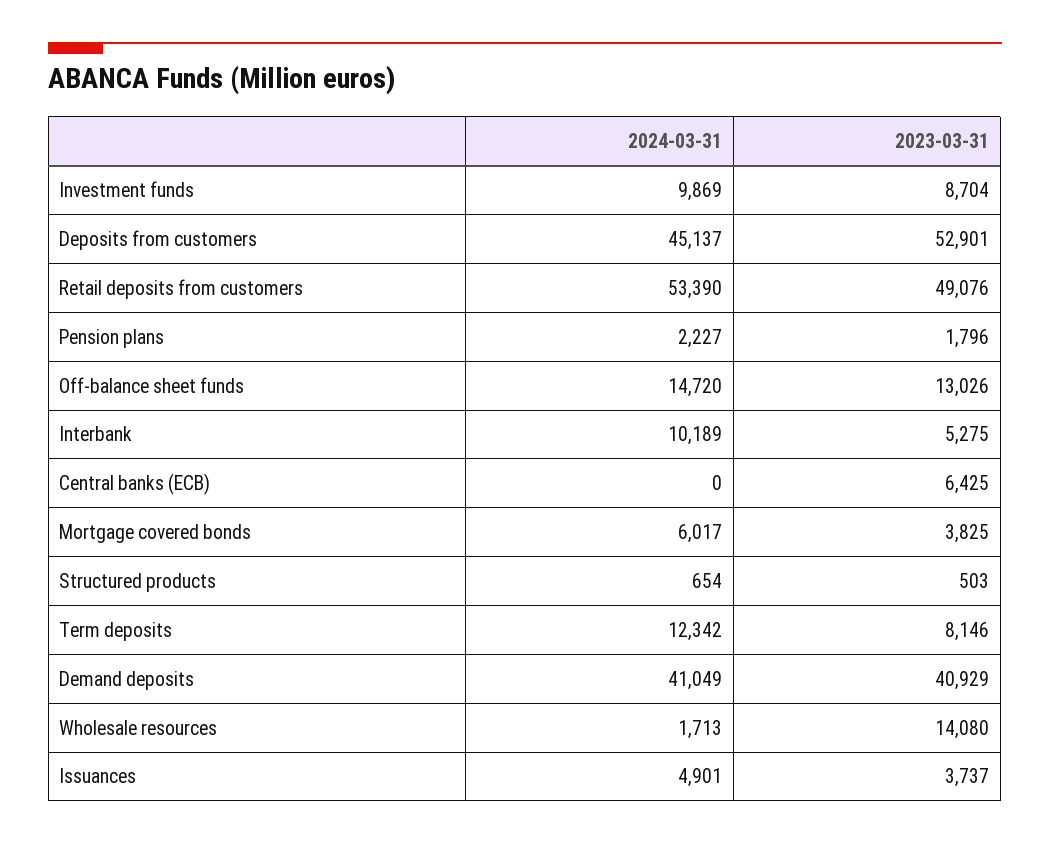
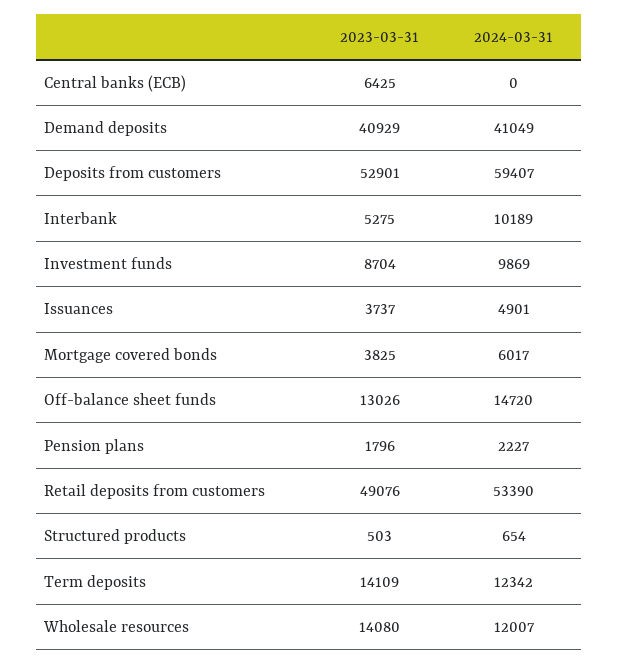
2024-03-31, Deposits from customers: 45137 -> 59407
2023-03-31, Term deposits: 8146 -> 14109
2024-03-31, Wholesale resources: 1713 -> 12007

